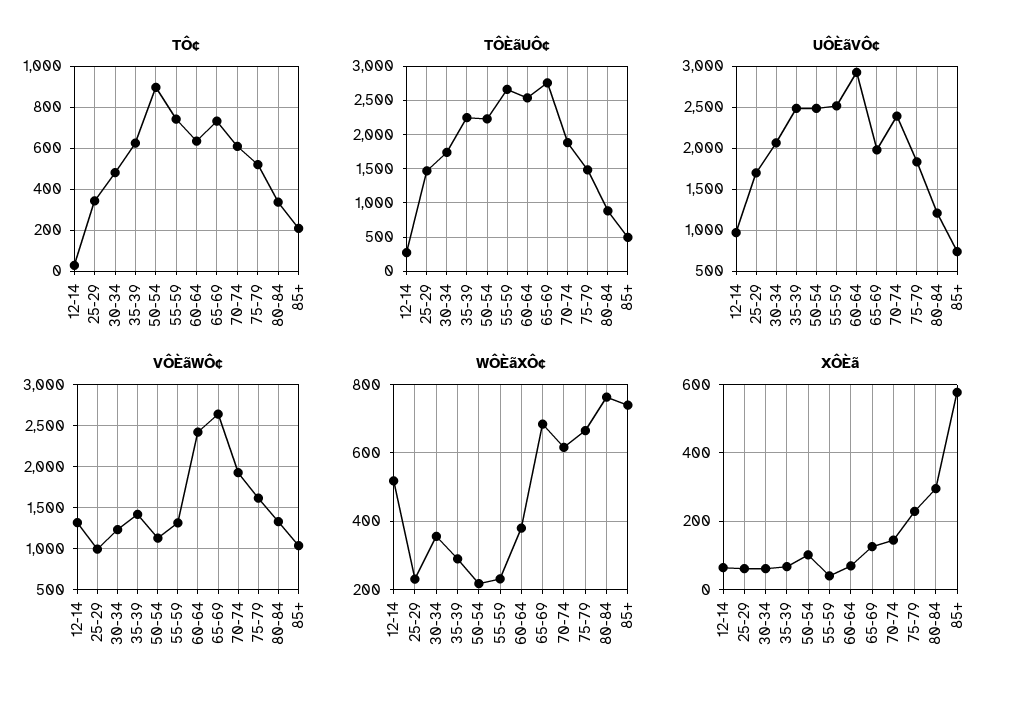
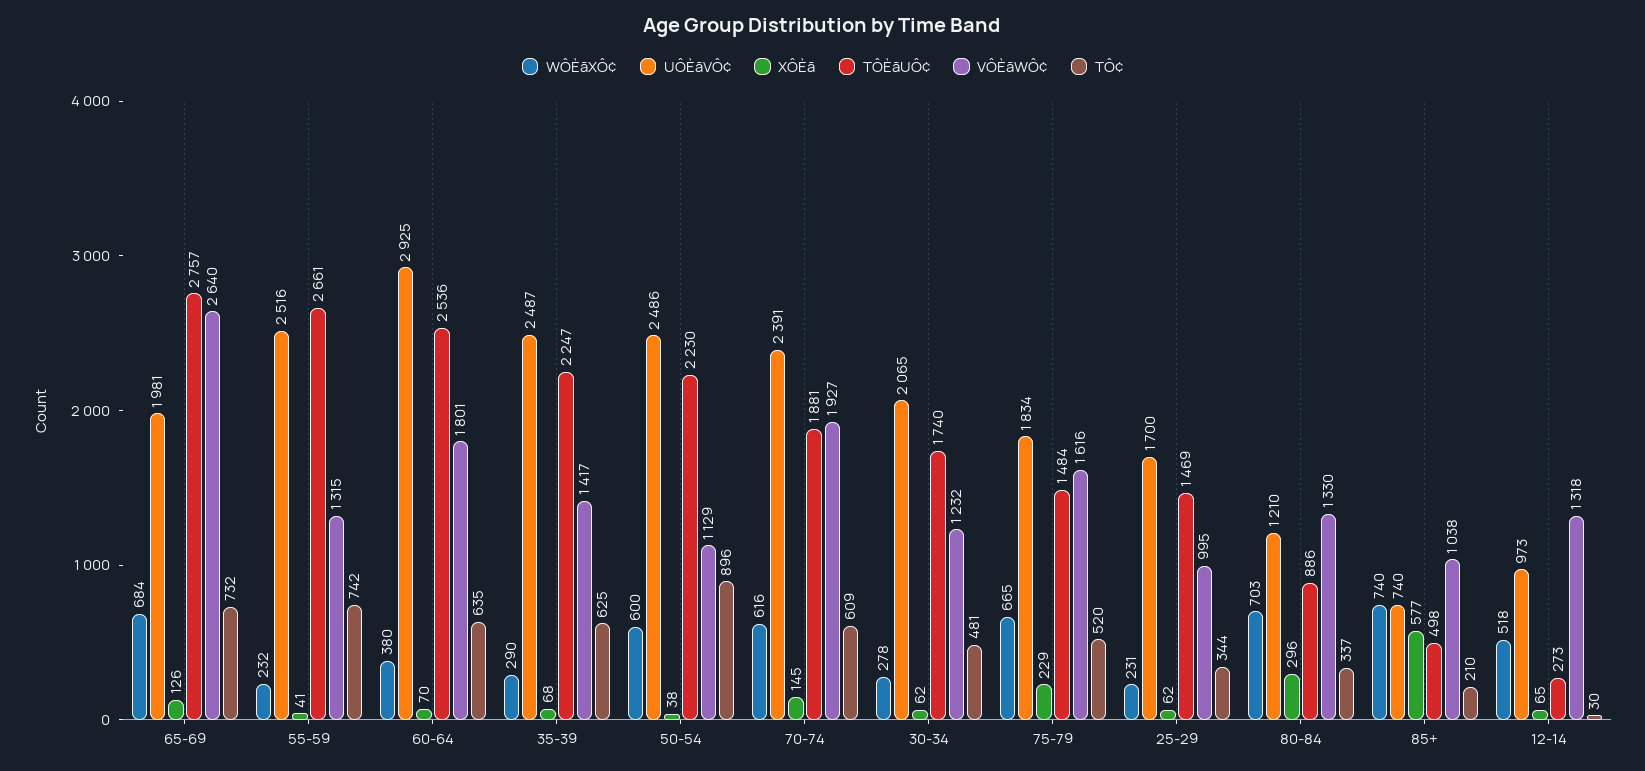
VÔÈãWÔ¢, 60-64: 2400 -> 1801
WÔÈãXÔ¢, 30-34: 360 -> 278
WÔÈãXÔ¢, 50-54: 220 -> 600
WÔÈãXÔ¢, 80-84: 760 -> 703
XÔÈã, 50-54: 100 -> 38

